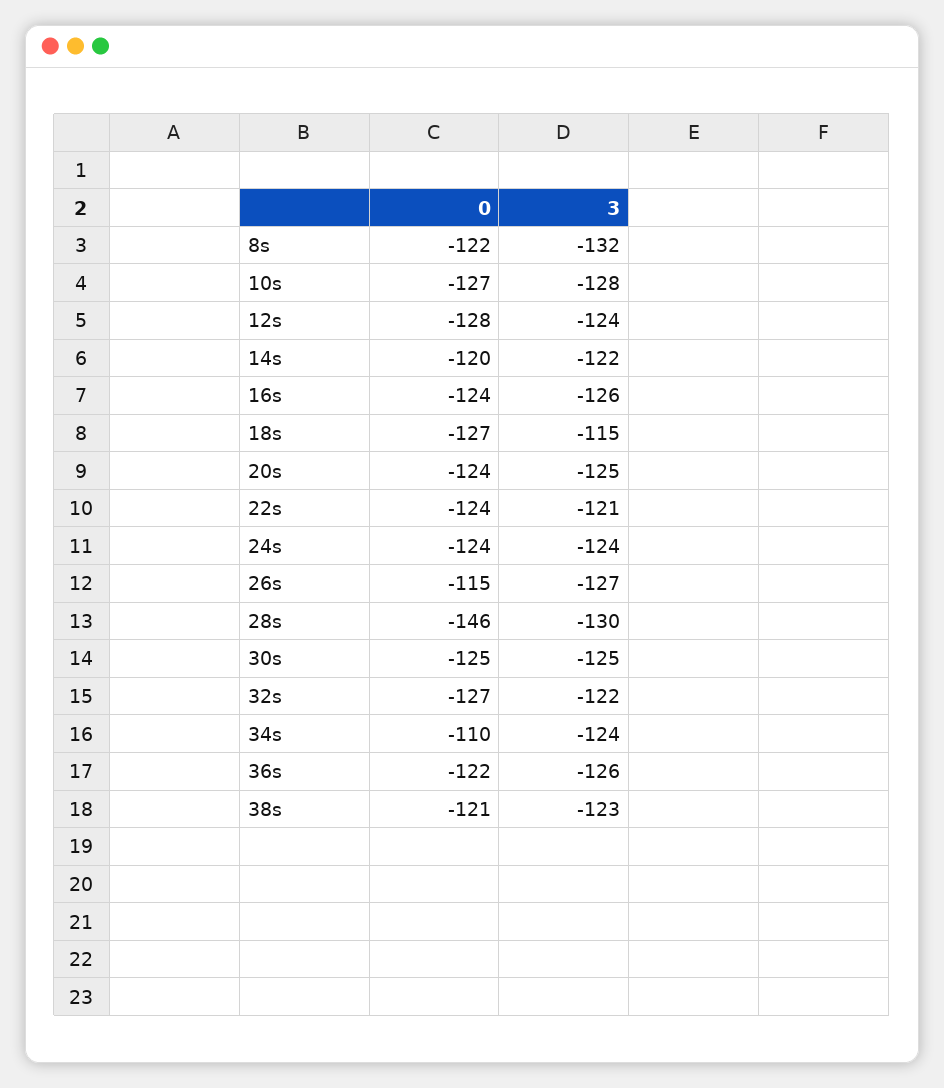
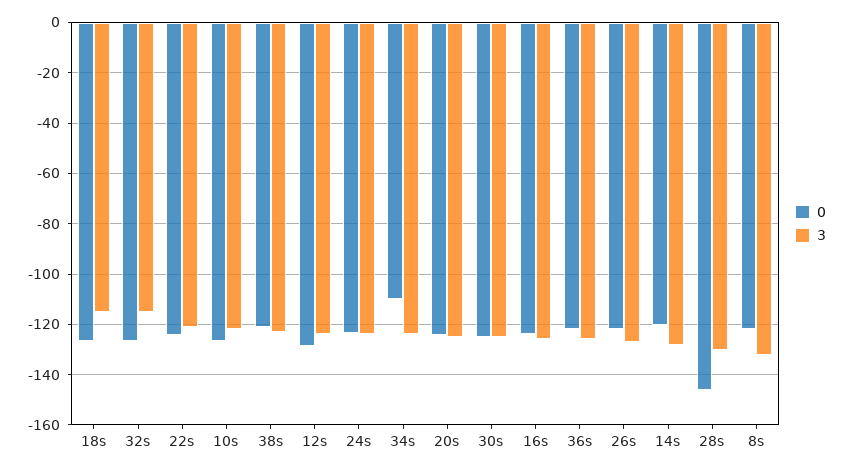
3, 10s: -128 -> -122.5
3, 14s: -122 -> -127.5
0, 26s: -115 -> -122.5
3, 32s: -122 -> -115

